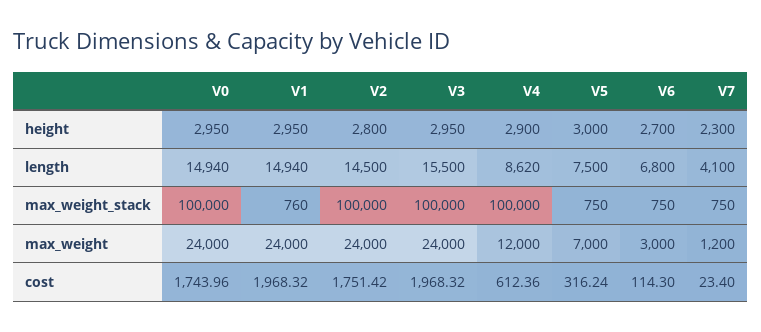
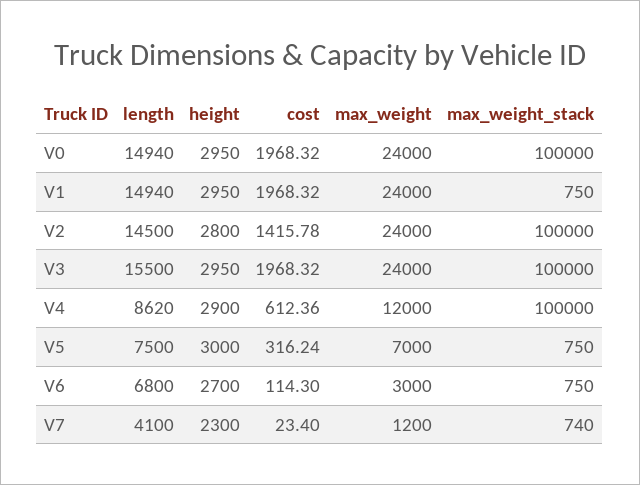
V1, max_weight_stack: 760 -> 750
V7, max_weight_stack: 750 -> 740
V0, cost: 1743.96 -> 1968.32
V2, cost: 1751.42 -> 1415.78

